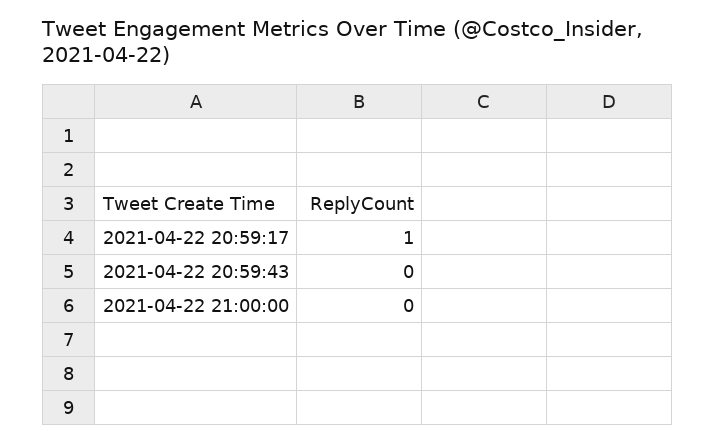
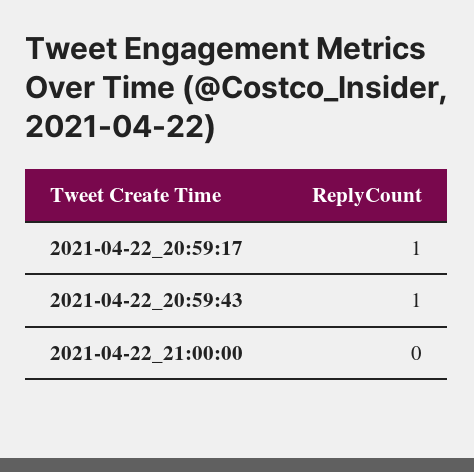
2021-04-22 20:59:43: 0 -> 1

